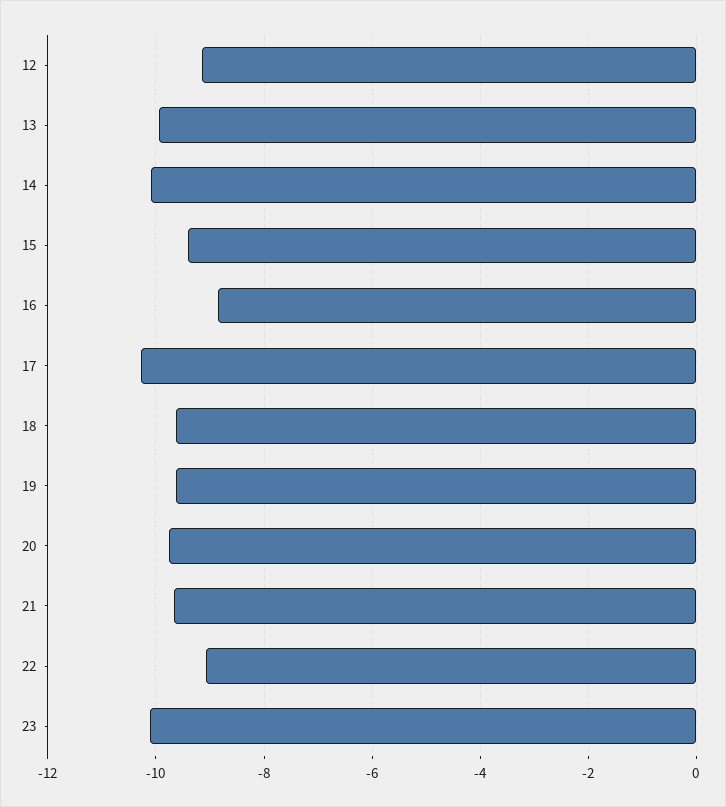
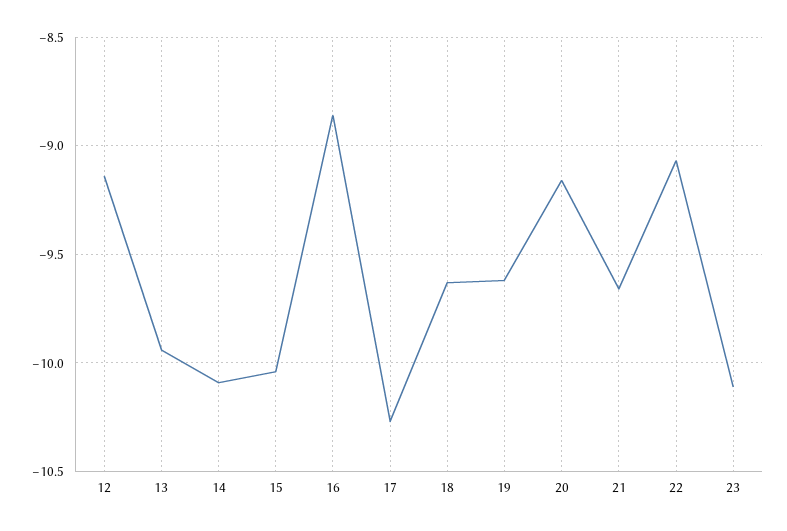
15: -9.4 -> -10.05
20: -9.8 -> -9.15

